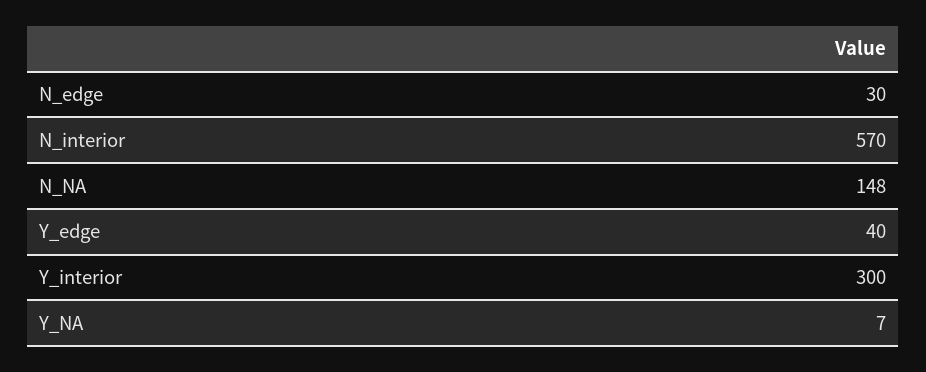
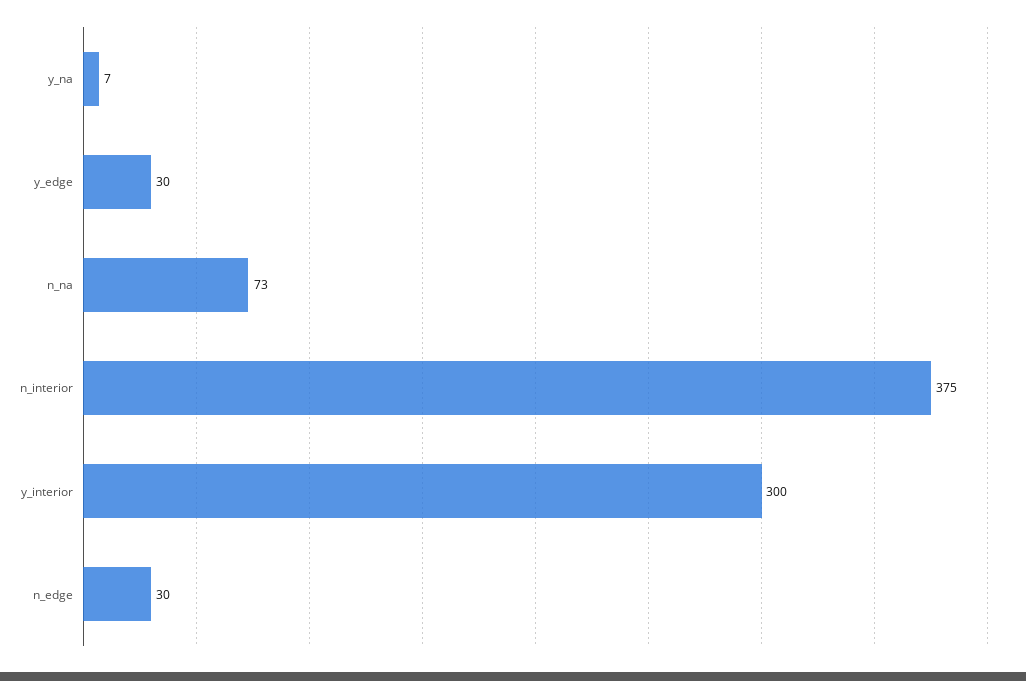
N_interior: 570 -> 375
N_NA: 148 -> 73
Y_edge: 40 -> 30

